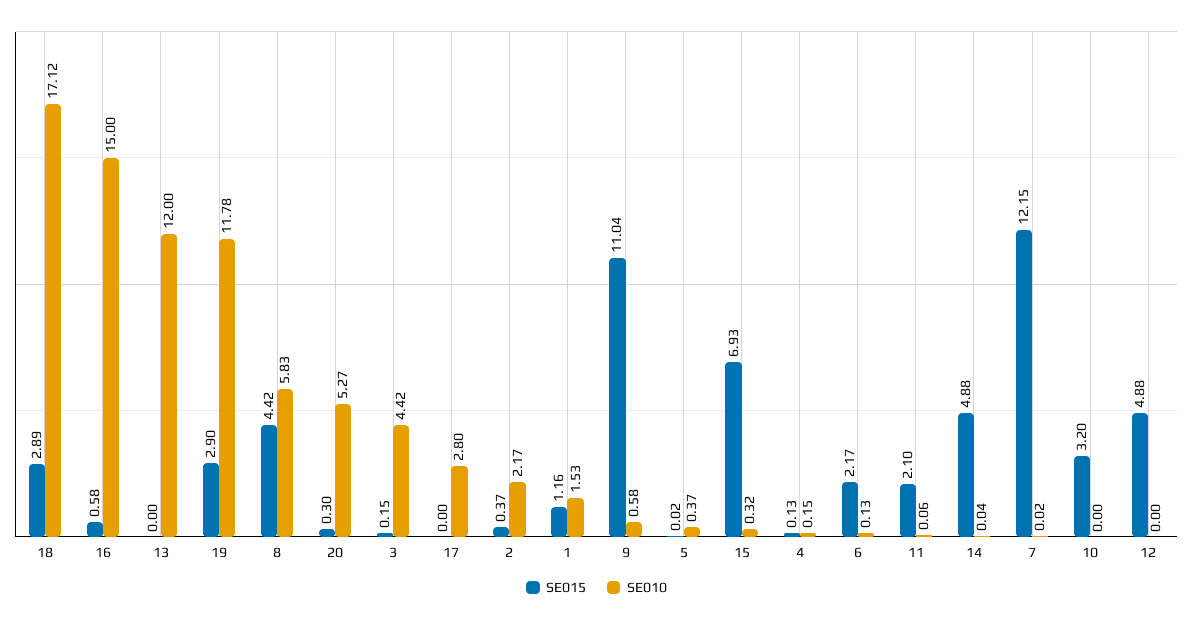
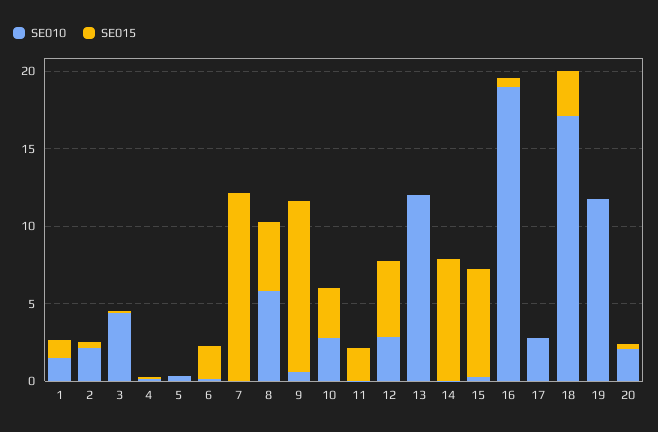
SE010, 16: 15 -> 19
SE015, 19: 2.9 -> 0
SE010, 20: 5.27 -> 2
SE015, 14: 4.88 -> 8
SE010, 10: 0 -> 3
SE010, 12: 0 -> 3

